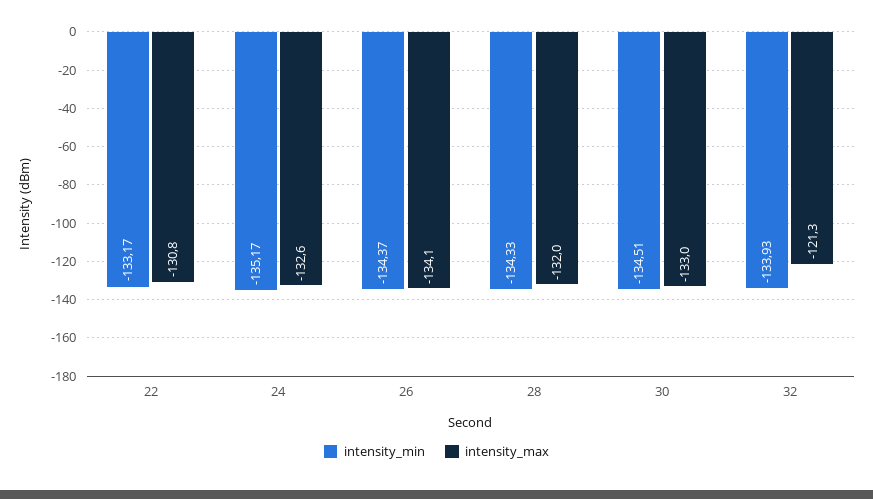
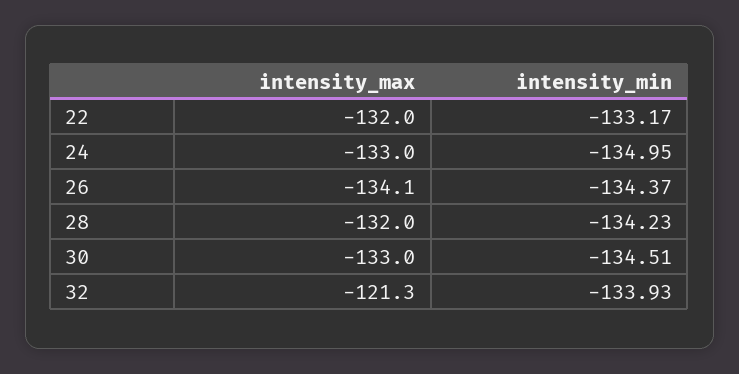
intensity_max, 22: -130.8 -> -132
intensity_min, 24: -135.17 -> -134.95
intensity_max, 24: -132.6 -> -133
intensity_min, 28: -134.33 -> -134.23

